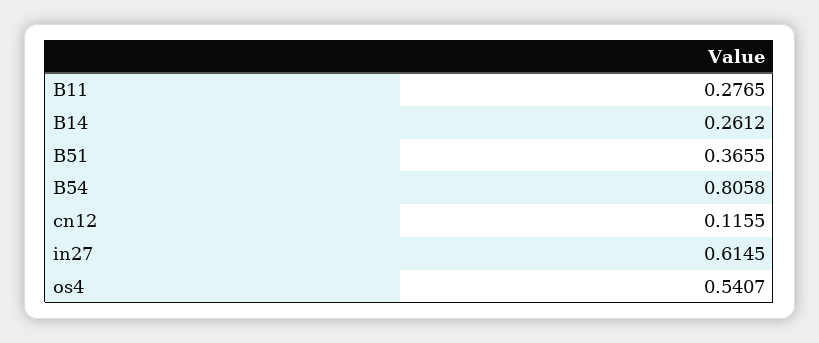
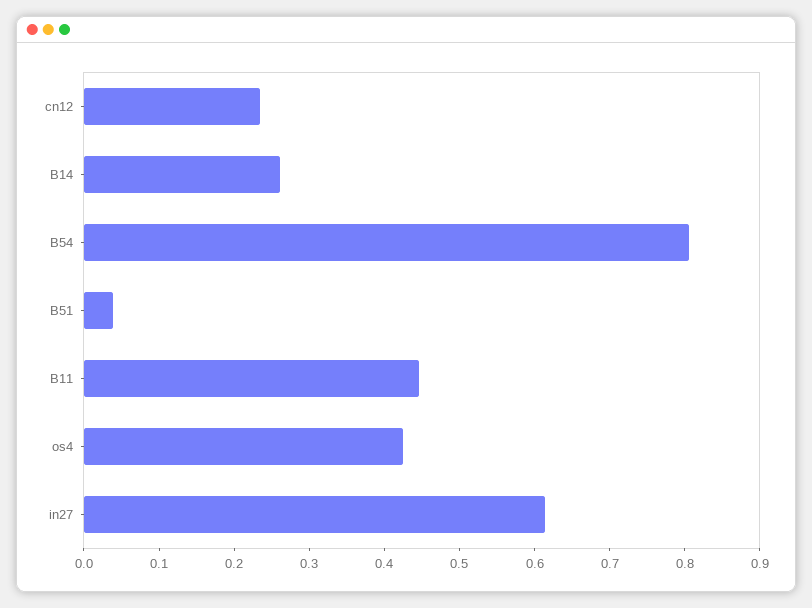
B11: 0.2765 -> 0.44
B51: 0.3655 -> 0.04
cn12: 0.1155 -> 0.24
os4: 0.5407 -> 0.42

